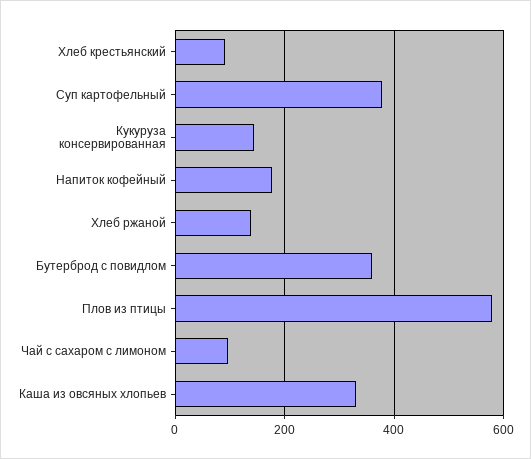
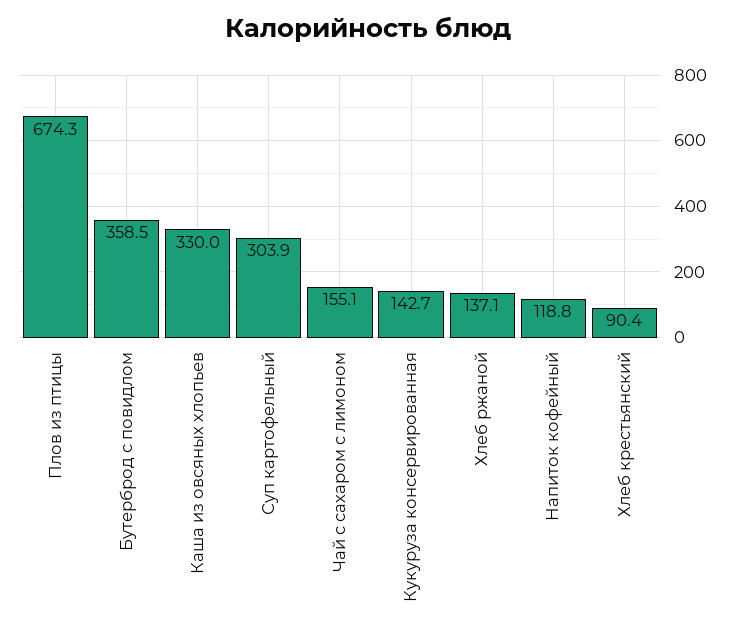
Суп картофельный: 380 -> 303.9
Напиток кофейный: 180 -> 118.8
Плов из птицы: 580 -> 674.3
Чай с сахаром с лимоном: 100 -> 155.1

